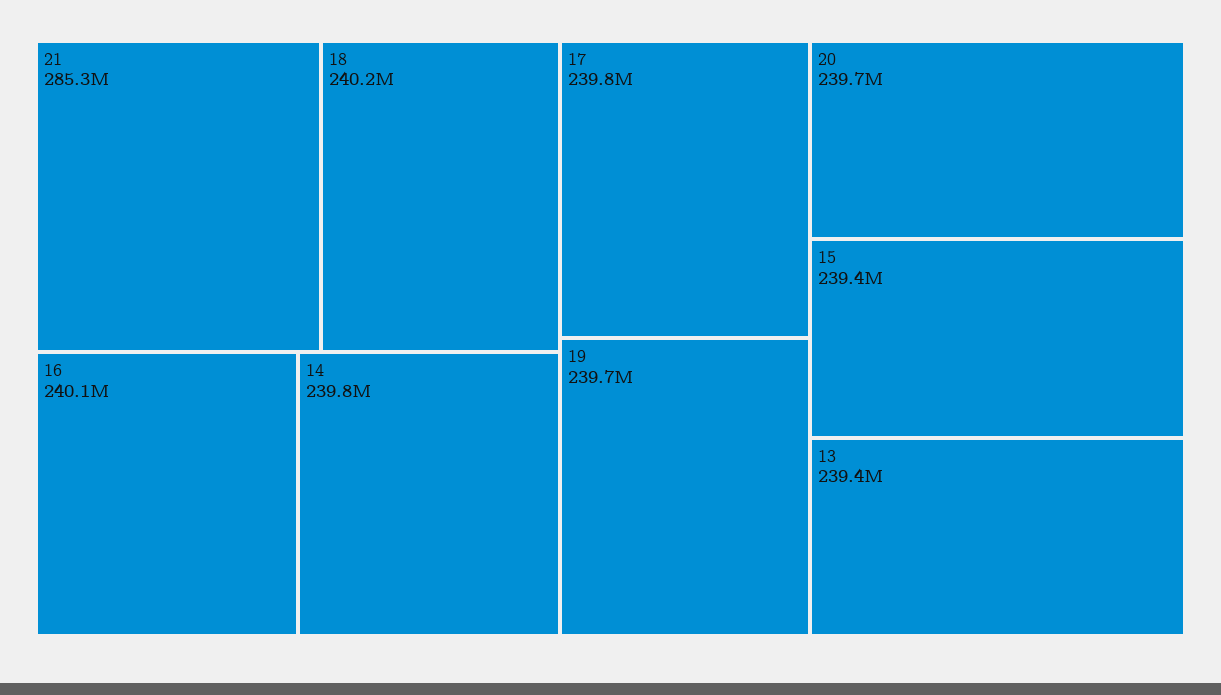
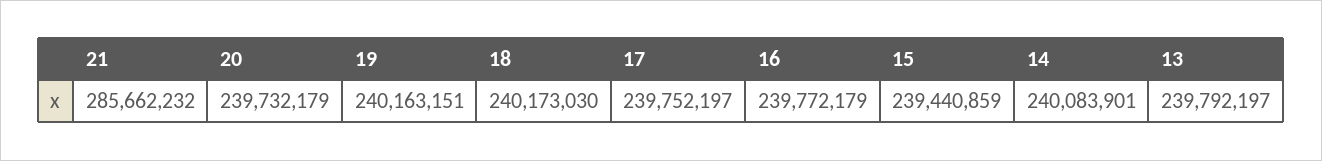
21: 285300000 -> 285662232
16: 240100000 -> 239772179
14: 239800000 -> 240083901
19: 239700000 -> 240163151
13: 239400000 -> 239792197

